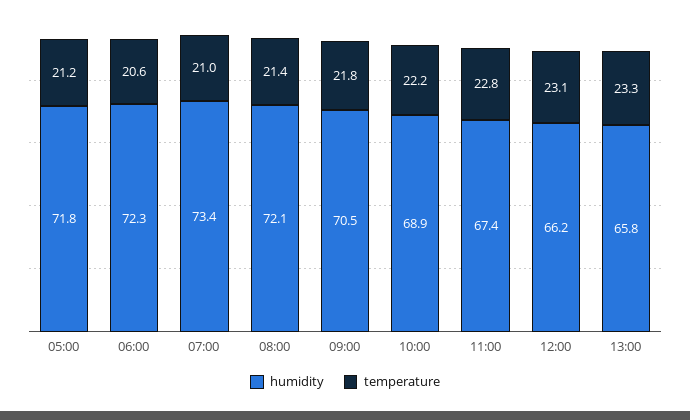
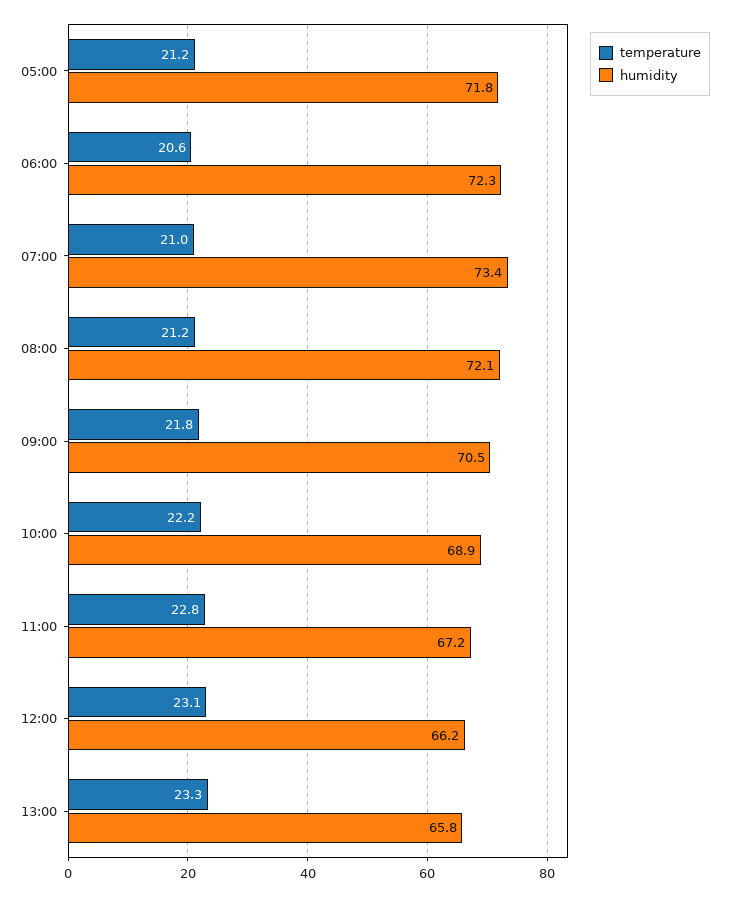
temperature, 08:00: 21.4 -> 21.2
humidity, 11:00: 67.4 -> 67.2

